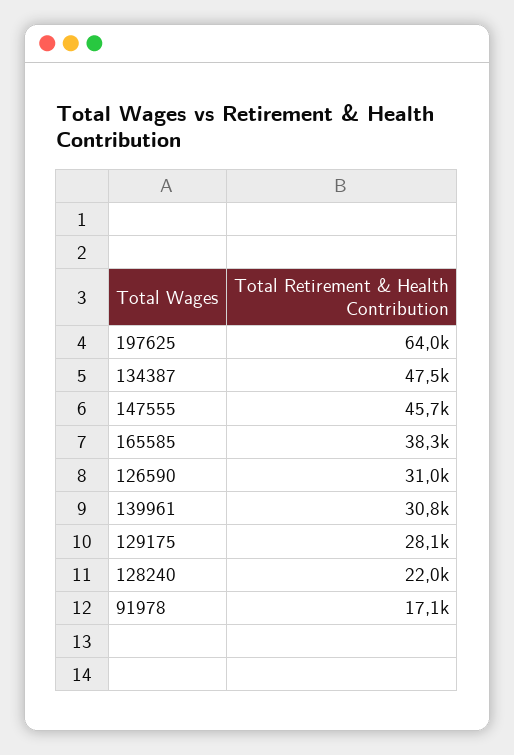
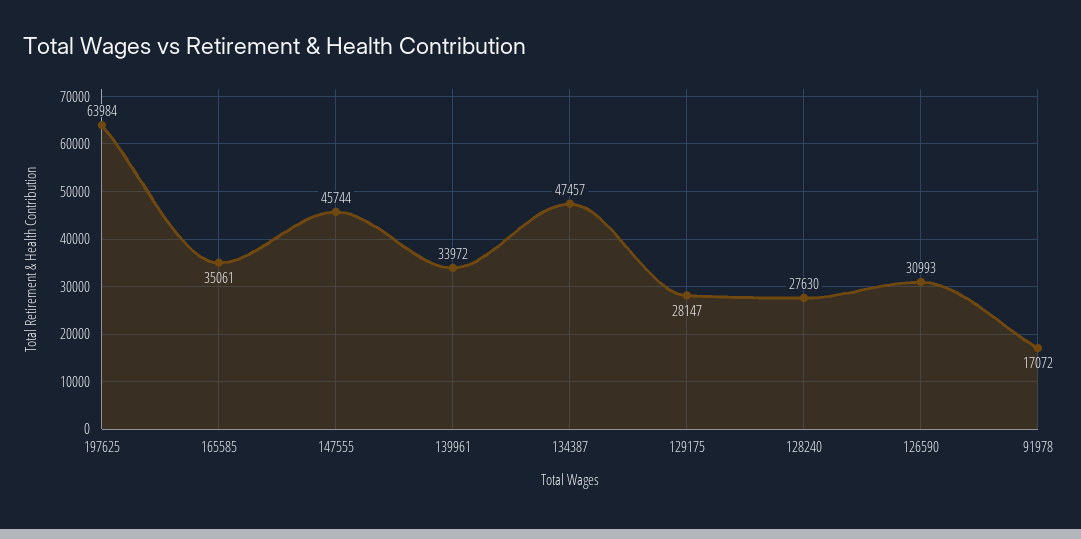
165585: 38300 -> 35061
139961: 30800 -> 33972
128240: 22000 -> 27630

